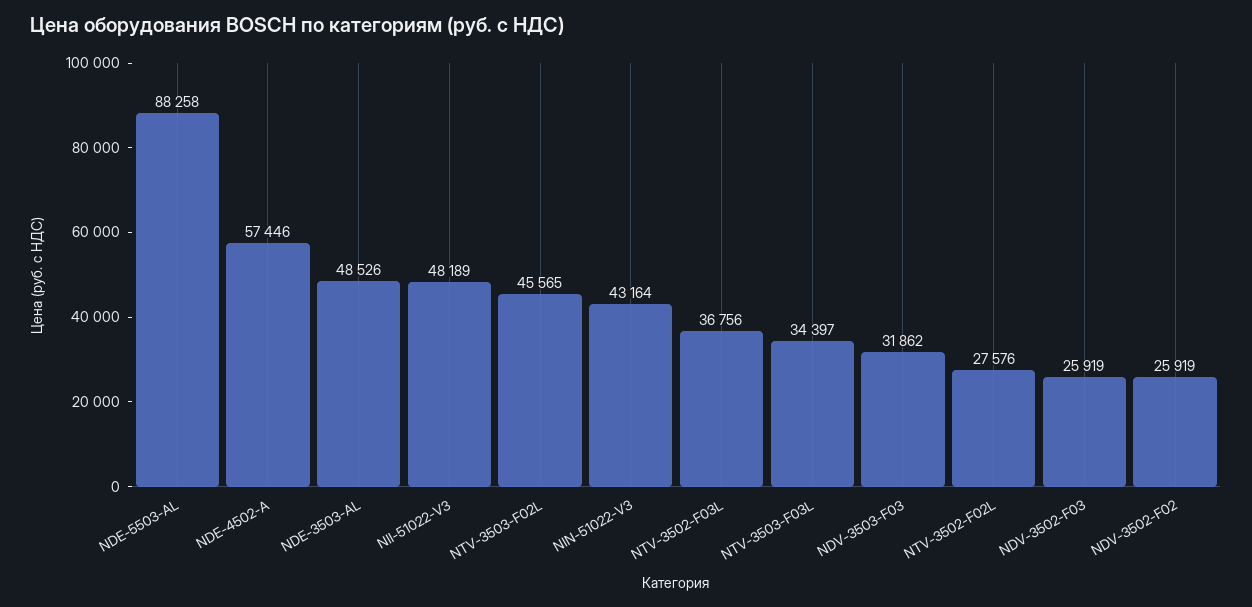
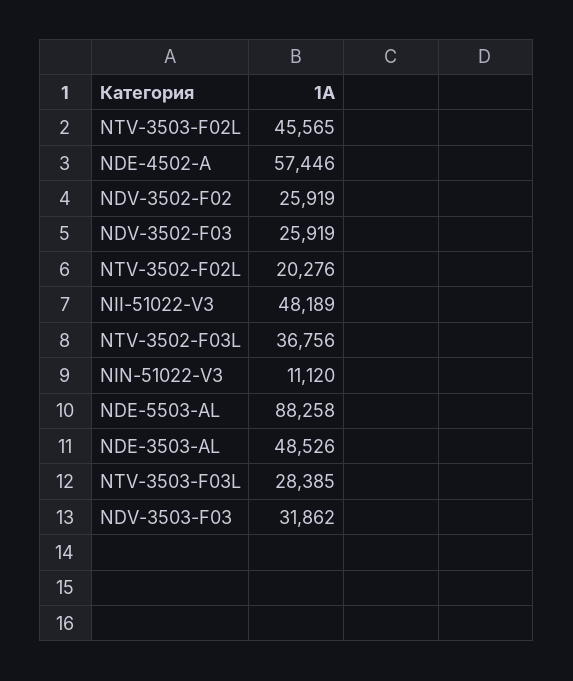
NIN-51022-V3: 43164 -> 11120
NTV-3503-F03L: 34397 -> 28385
NTV-3502-F02L: 27576 -> 20276

